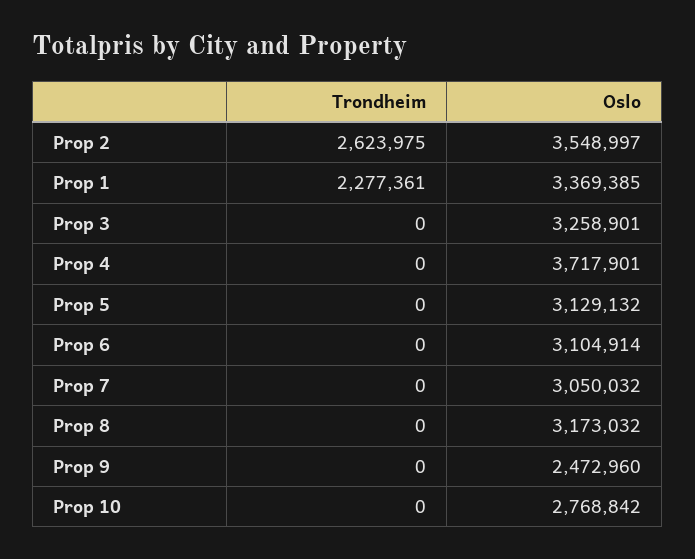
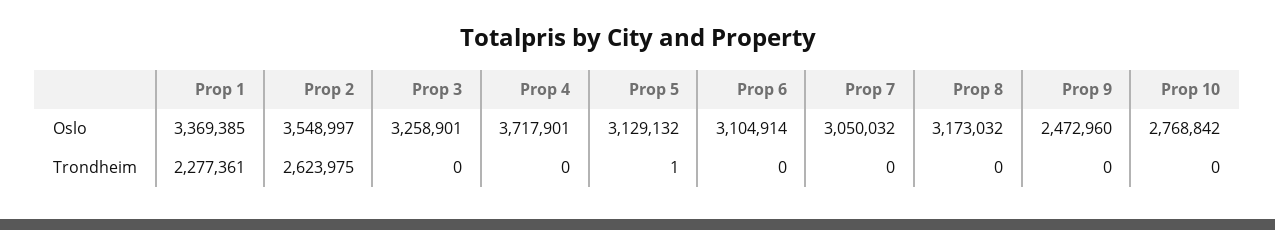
Trondheim, Prop 5: 0 -> 1

